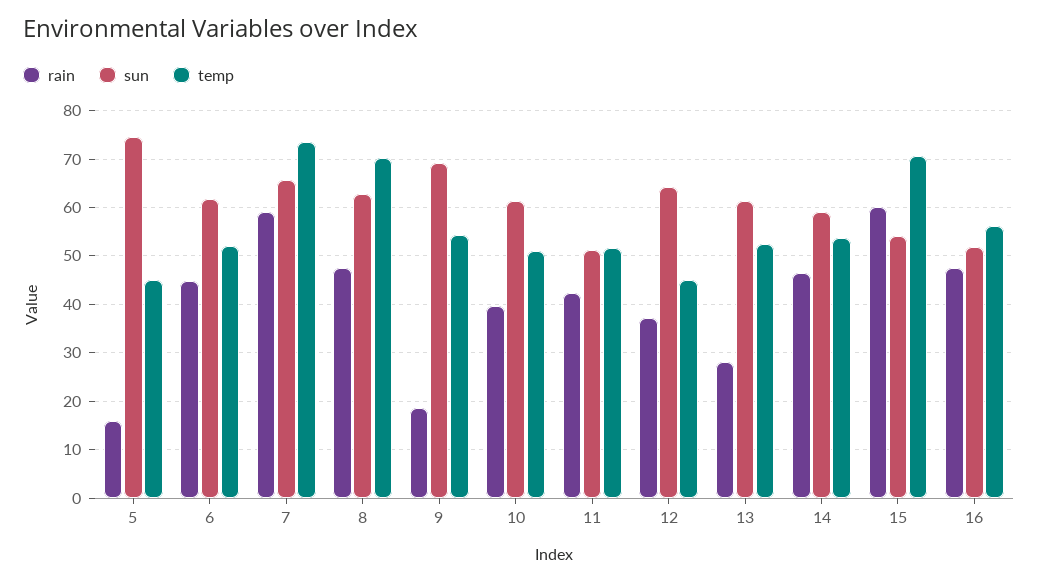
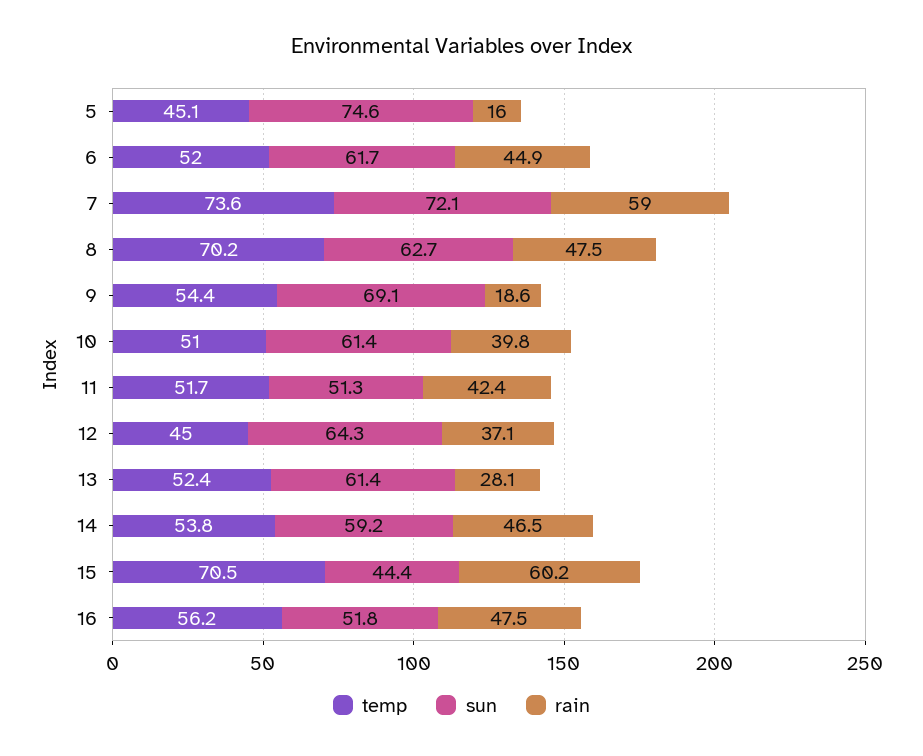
sun, 7: 66 -> 72.1
sun, 15: 54 -> 44.4

